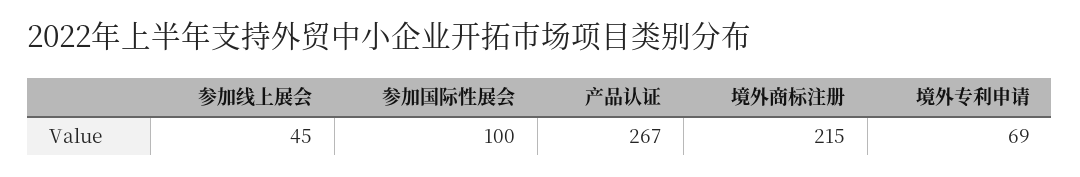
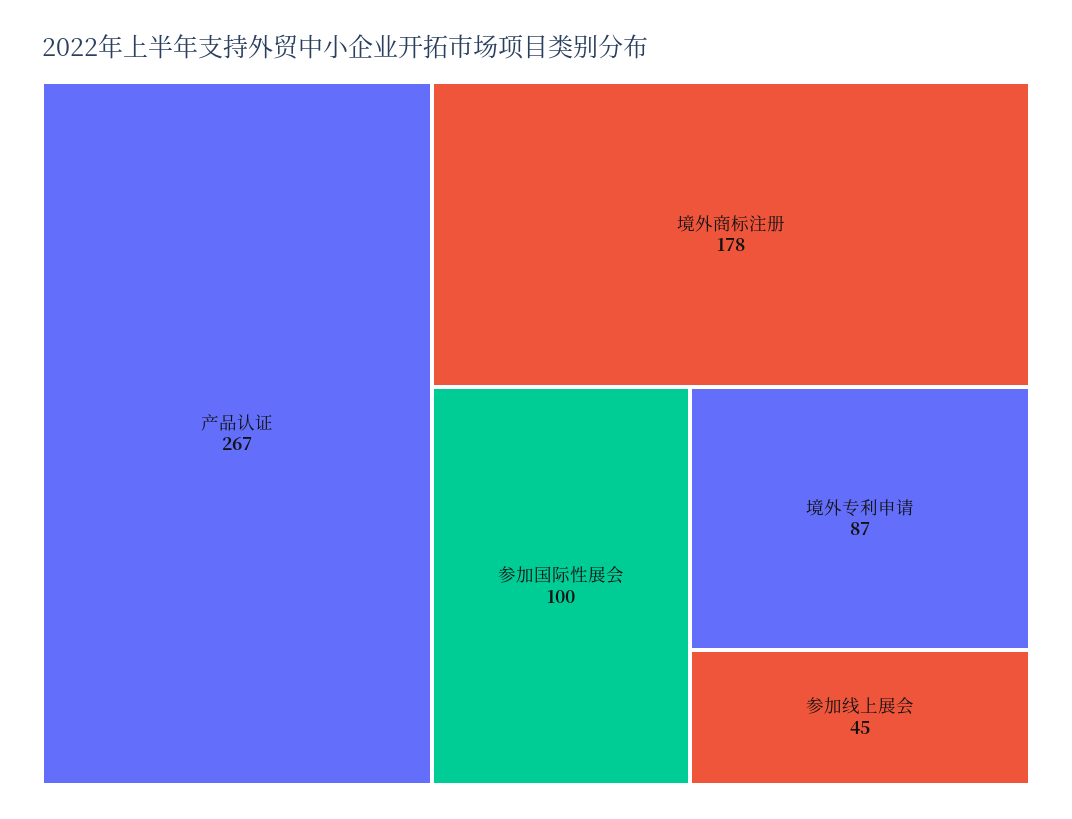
境外商标注册: 215 -> 178
境外专利申请: 69 -> 87

